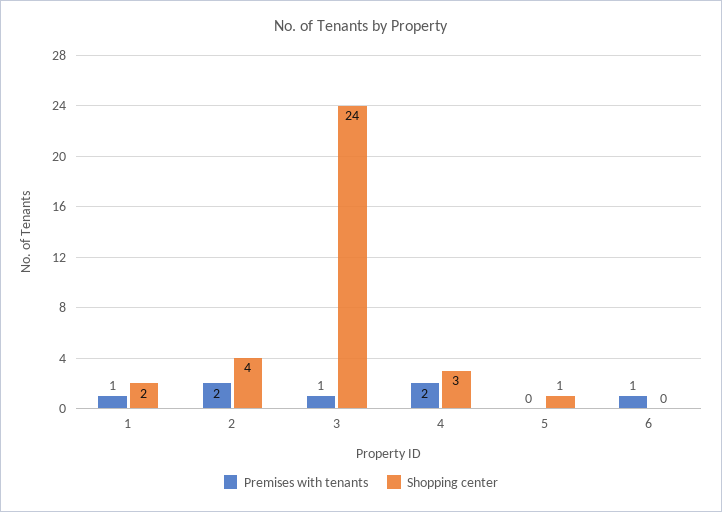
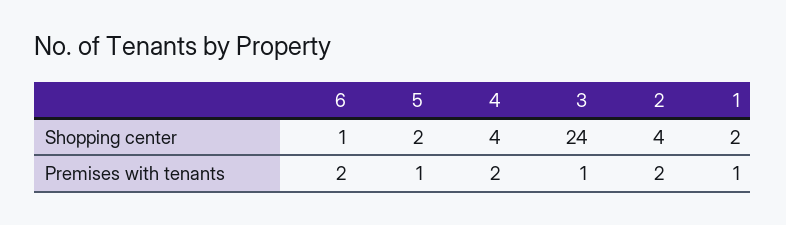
Shopping center, 4: 3 -> 4
Premises with tenants, 5: 0 -> 1
Shopping center, 5: 1 -> 2
Premises with tenants, 6: 1 -> 2
Shopping center, 6: 0 -> 1

